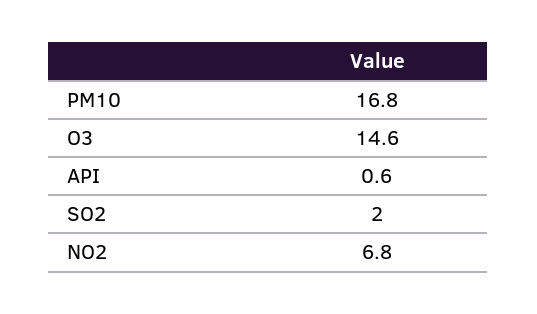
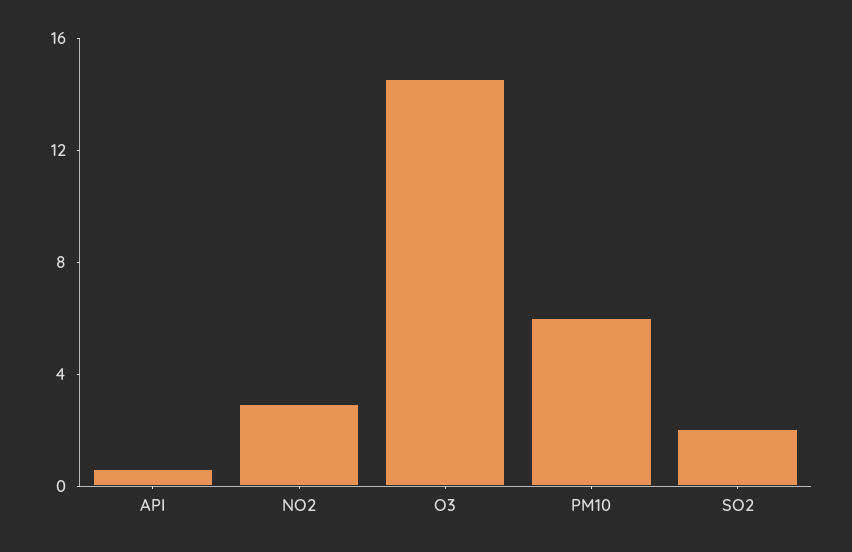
PM10: 16.8 -> 6
NO2: 6.8 -> 3

